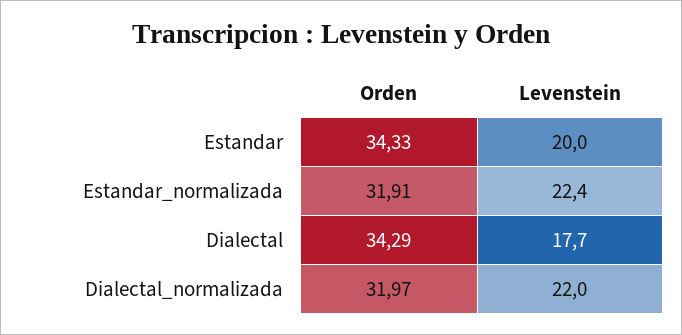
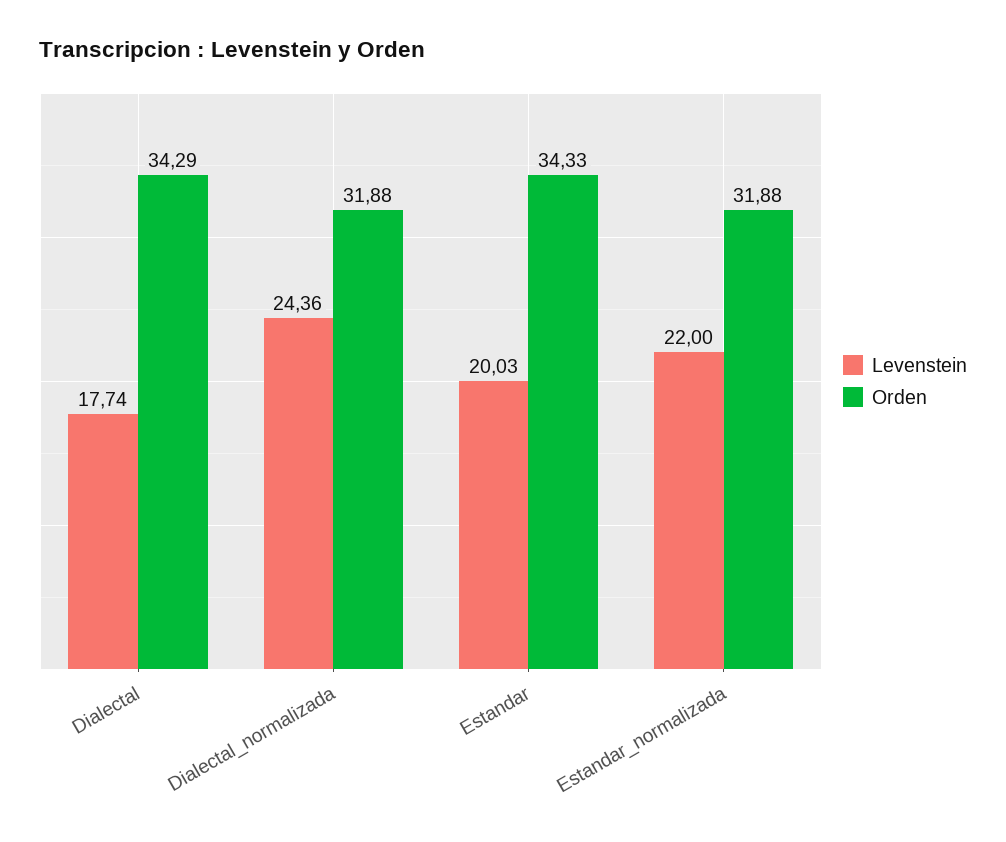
Orden, Estandar_normalizada: 31.91 -> 31.88
Levenstein, Estandar_normalizada: 22.4 -> 22
Orden, Dialectal_normalizada: 31.97 -> 31.88
Levenstein, Dialectal_normalizada: 22 -> 24.36

